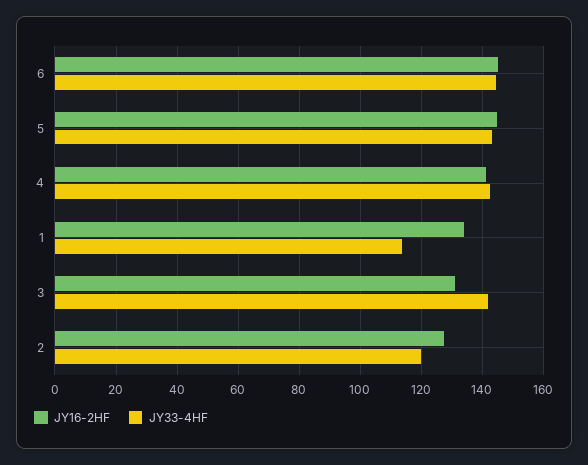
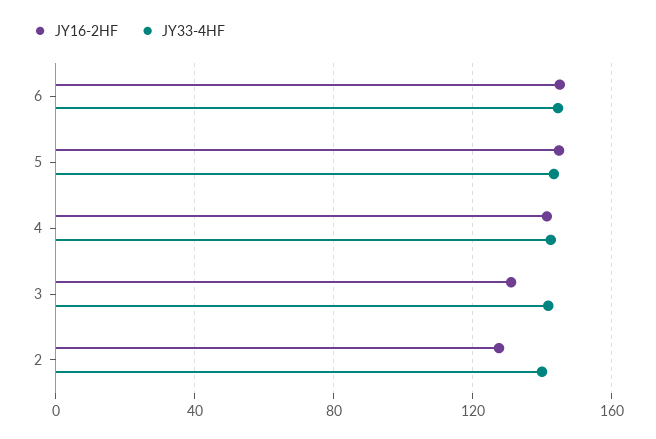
JY16-2HF, 1: 134 -> none
JY33-4HF, 1: 114 -> none
JY33-4HF, 2: 120 -> 140

